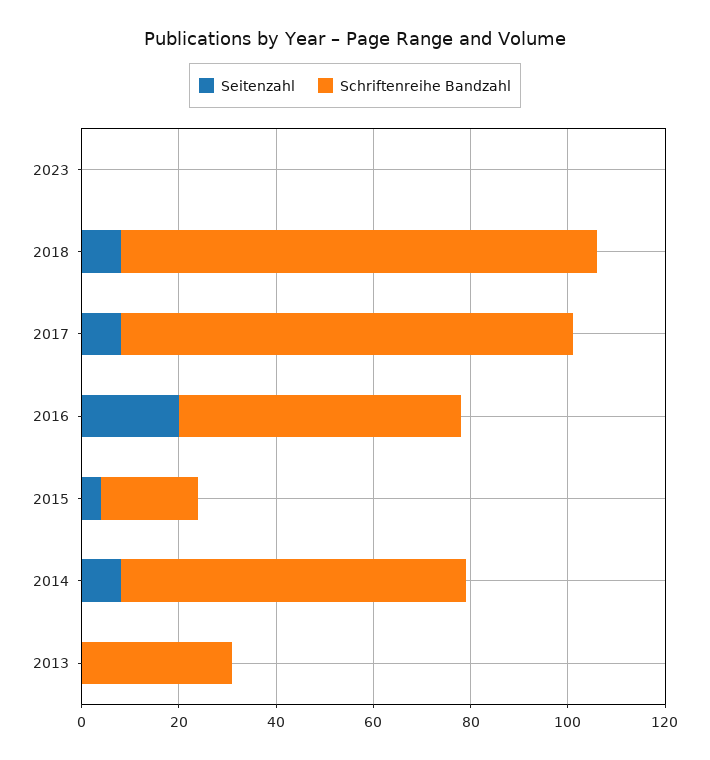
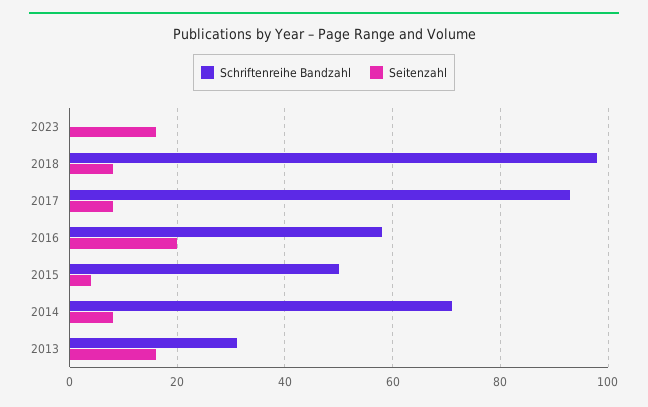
Seitenzahl, 2023: 0 -> 15
Schriftenreihe Bandzahl, 2015: 20 -> 50
Seitenzahl, 2013: 0 -> 15

